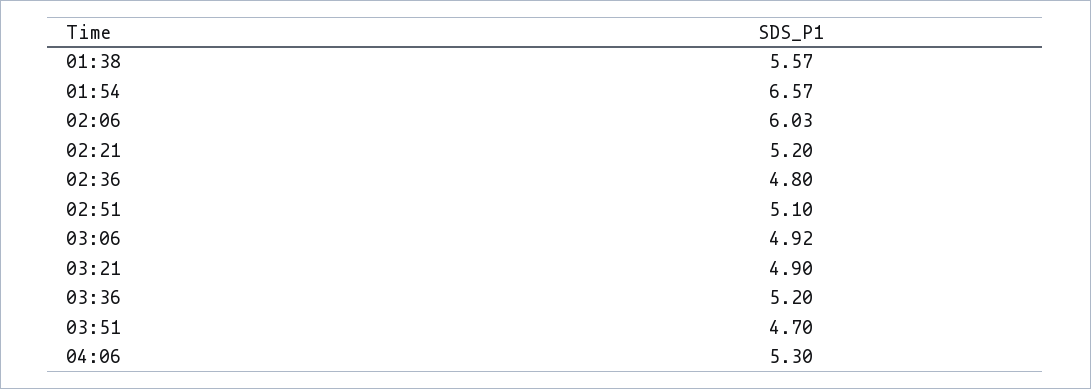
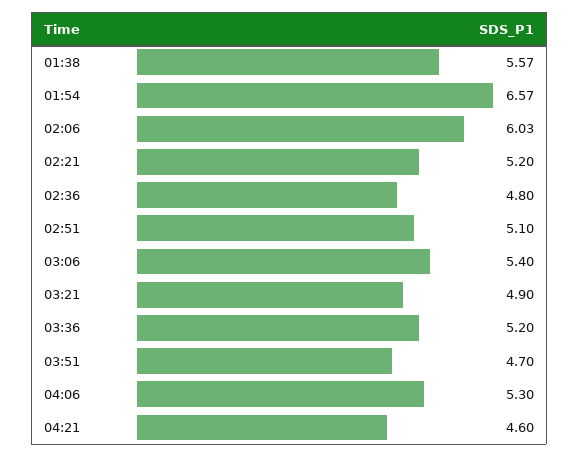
03:06: 4.92 -> 5.4
04:21: none -> 4.6

